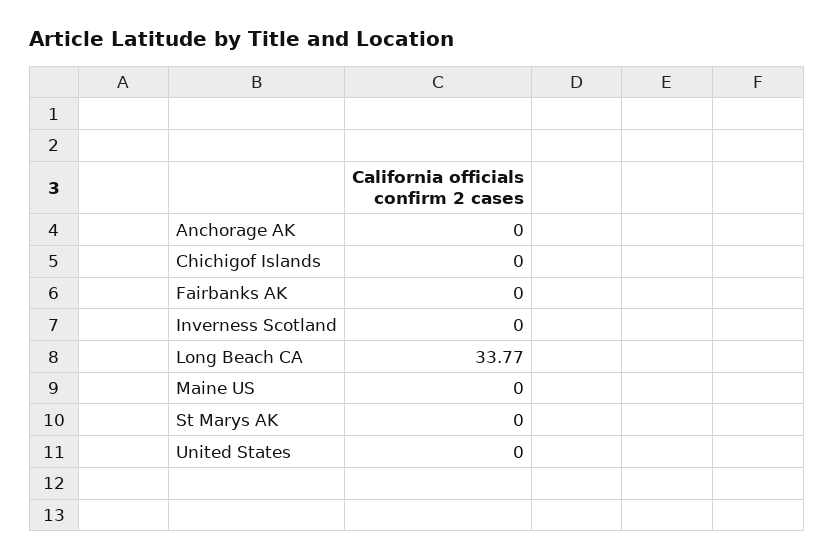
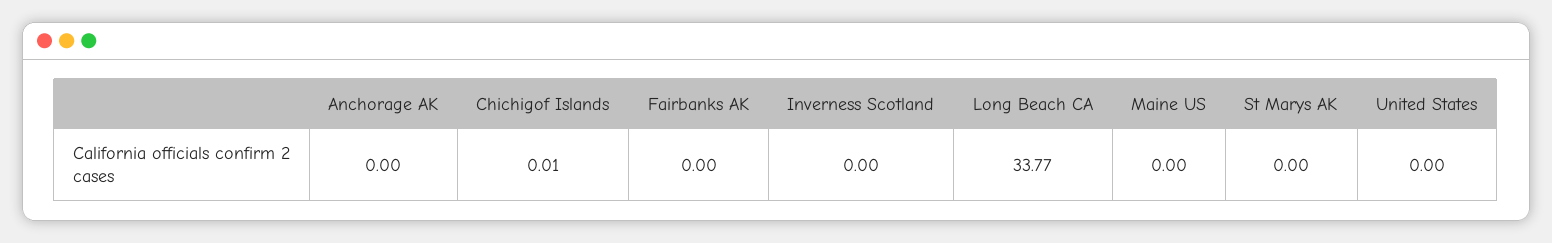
Chichigof Islands: 0 -> 0.01

